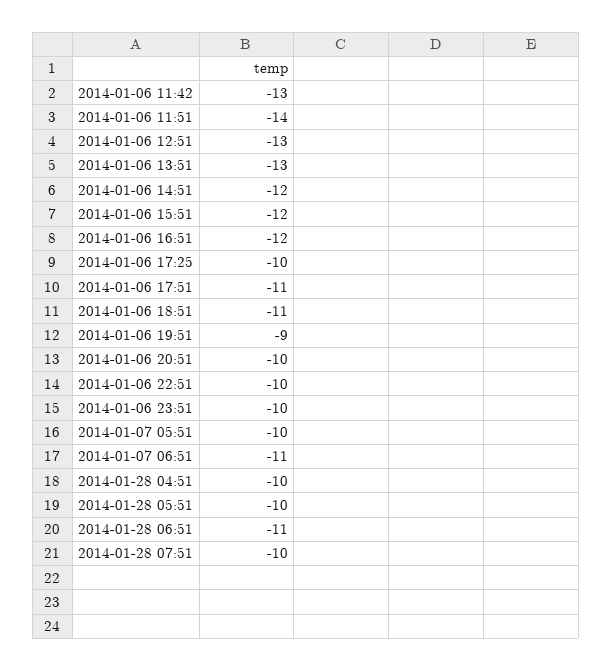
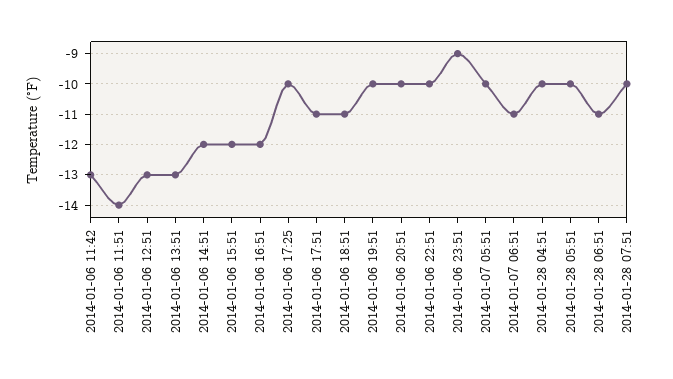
2014-01-06 19:51: -9 -> -10
2014-01-06 23:51: -10 -> -9

